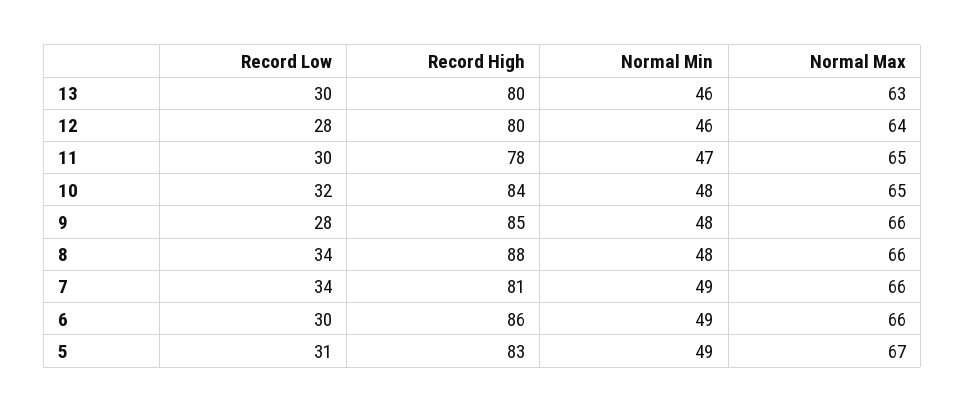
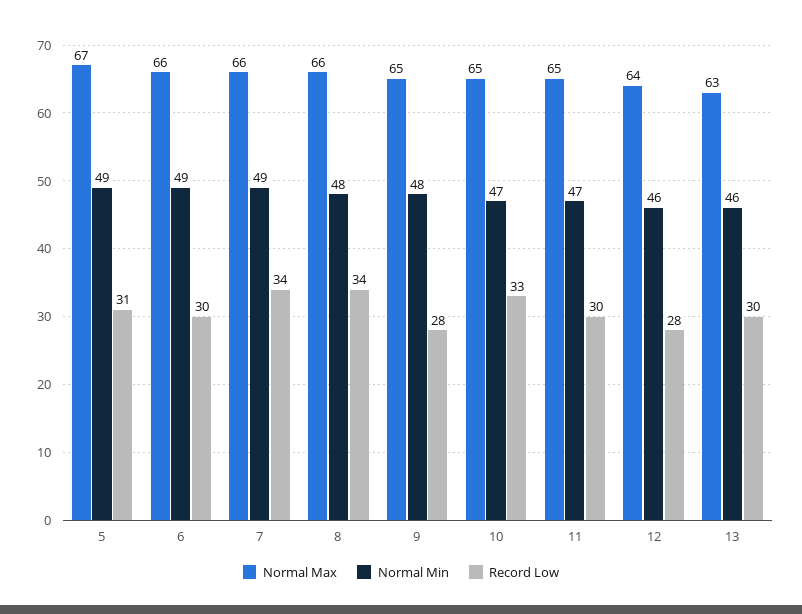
Record High, 13: 80 -> none
Record High, 12: 80 -> none
Record High, 11: 78 -> none
Record Low, 10: 32 -> 33
Record High, 10: 84 -> none
Normal Min, 10: 48 -> 47
Record High, 9: 85 -> none
Normal Max, 9: 66 -> 65
Record High, 8: 88 -> none
Record High, 7: 81 -> none
Record High, 6: 86 -> none
Record High, 5: 83 -> none

